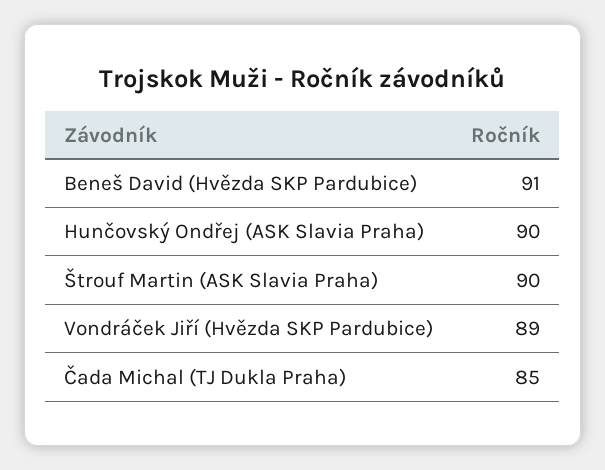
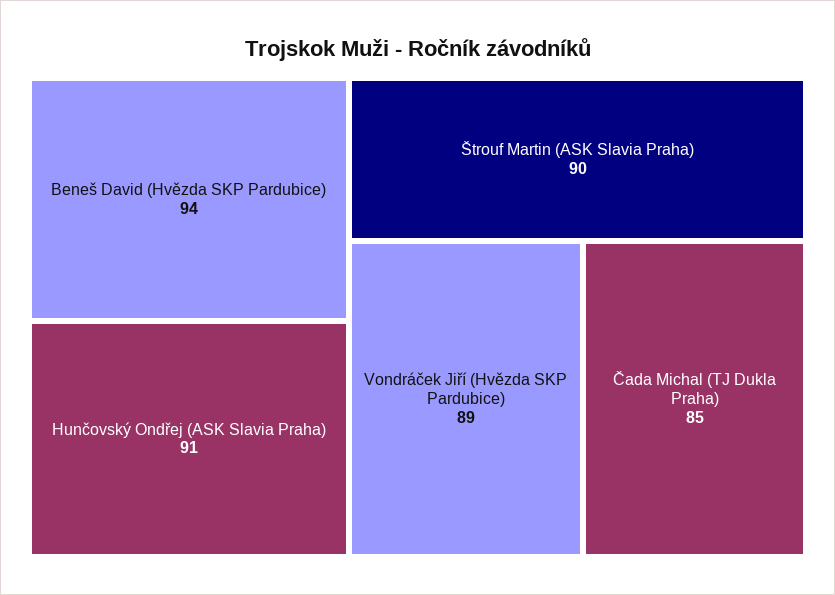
Beneš David (Hvězda SKP Pardubice): 91 -> 94
Hunčovský Ondřej (ASK Slavia Praha): 90 -> 91

